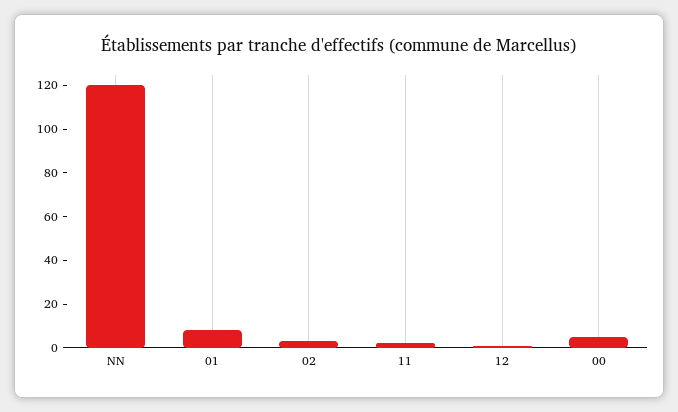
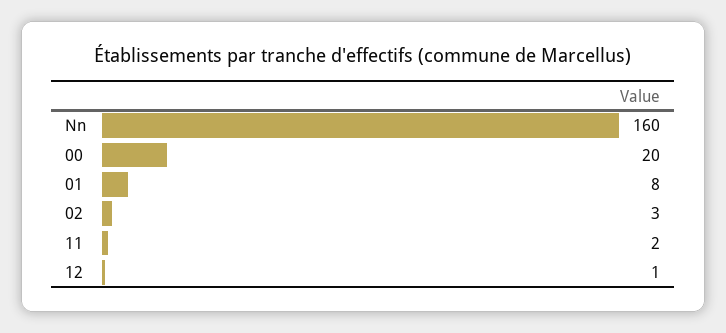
NN: 120 -> 160
00: 5 -> 20

